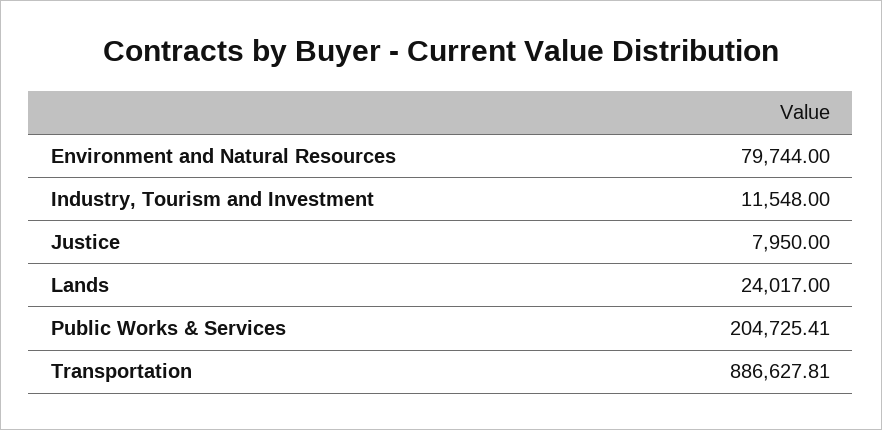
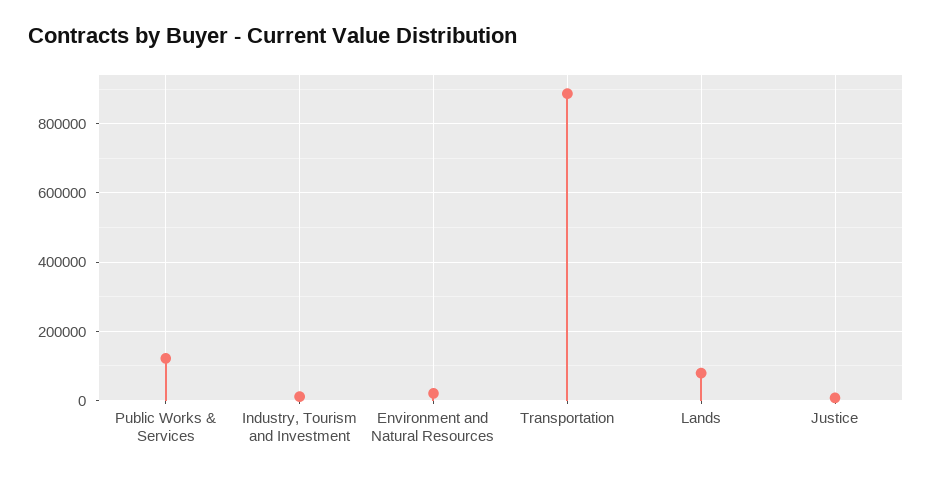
Environment and Natural Resources: 79744 -> 20000
Lands: 24017 -> 80000
Public Works & Services: 204725.41 -> 120000

